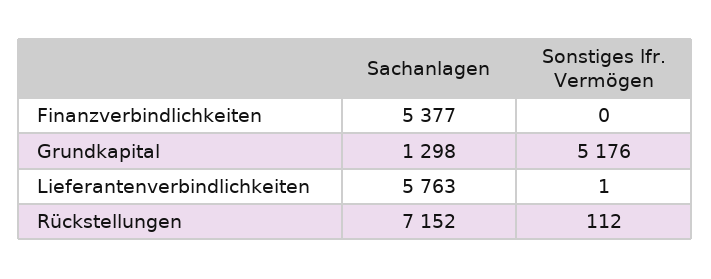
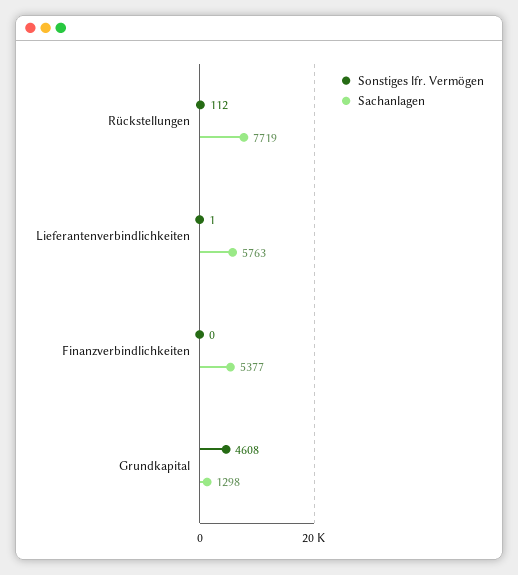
Sonstiges lfr. Vermögen, Grundkapital: 5176 -> 4608
Sachanlagen, Rückstellungen: 7152 -> 7719

